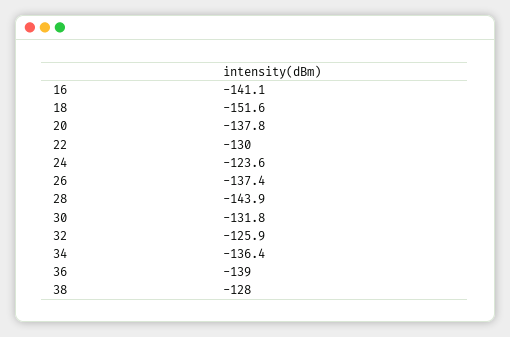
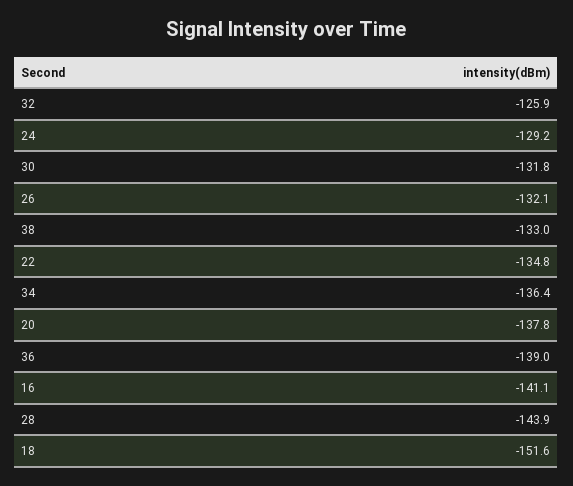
22: -130 -> -134.8
24: -123.6 -> -129.2
26: -137.4 -> -132.1
38: -128 -> -133

